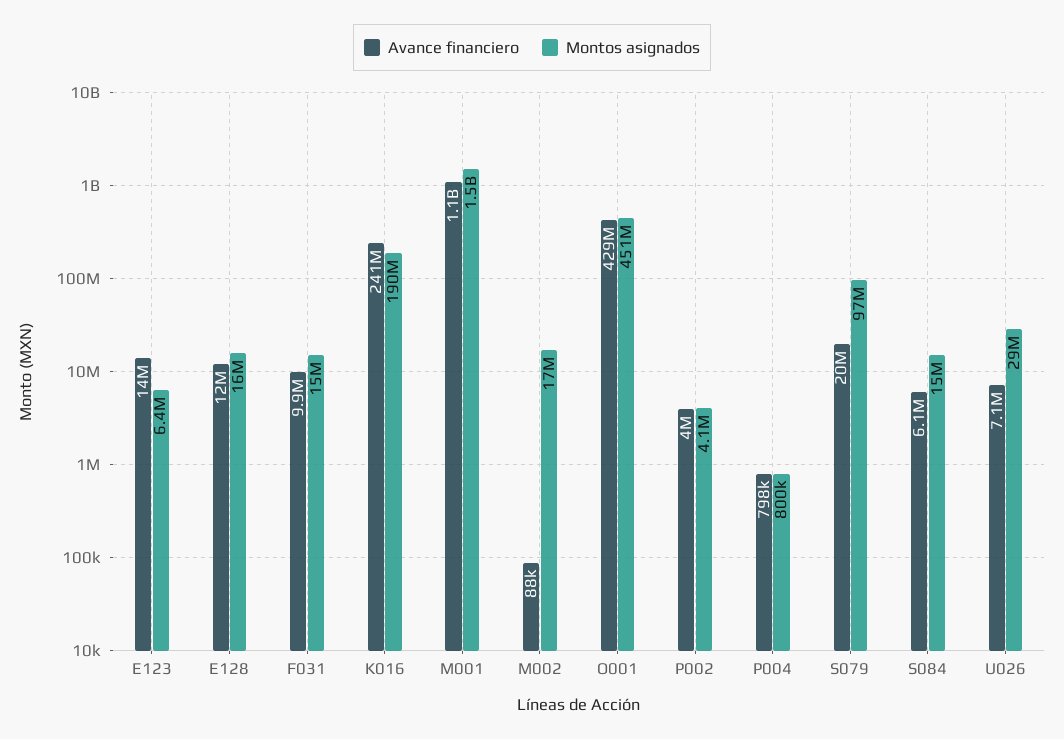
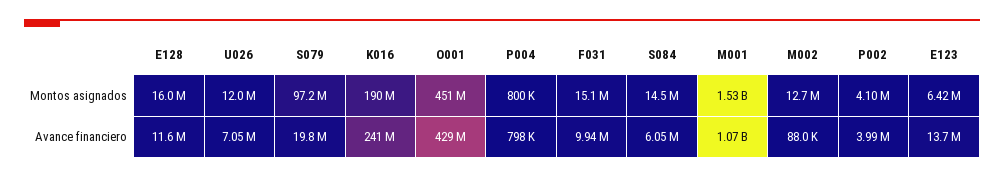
Montos asignados, M002: 17000000 -> 12700000
Montos asignados, U026: 29000000 -> 12000000

